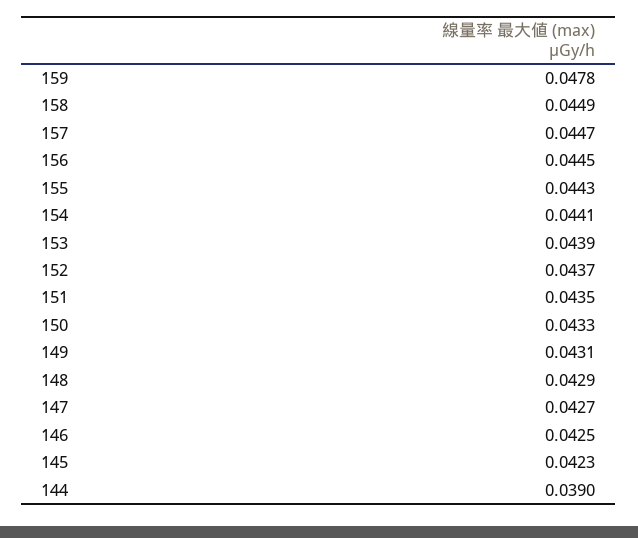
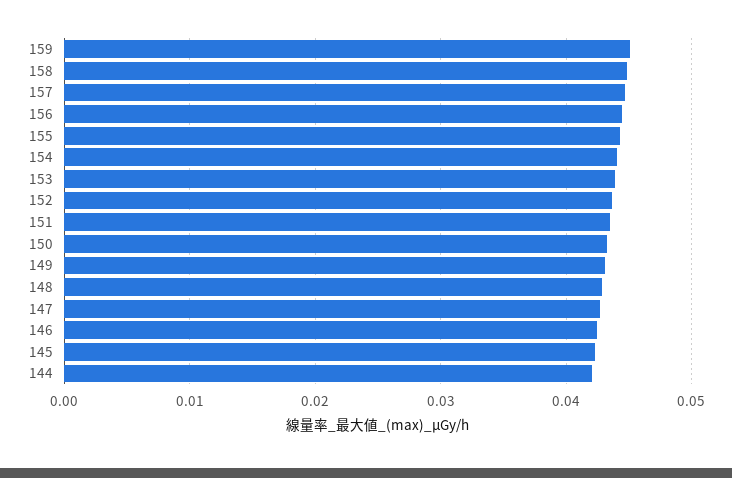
159: 0.0478 -> 0.045
144: 0.039 -> 0.042

